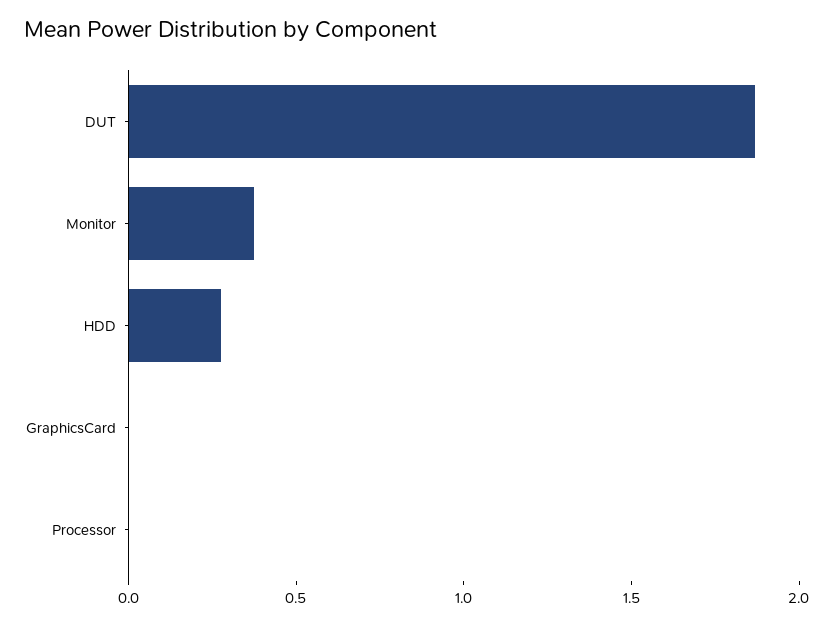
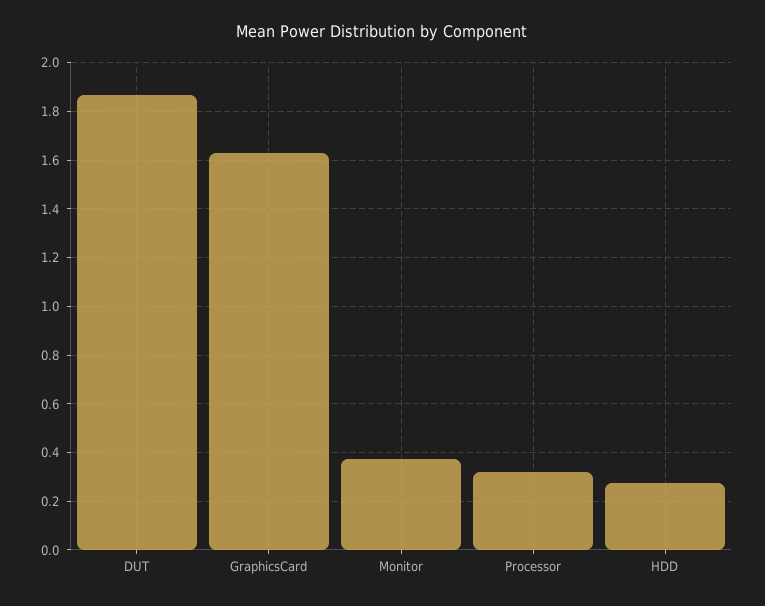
GraphicsCard: 0 -> 1.625
Processor: 0 -> 0.325

